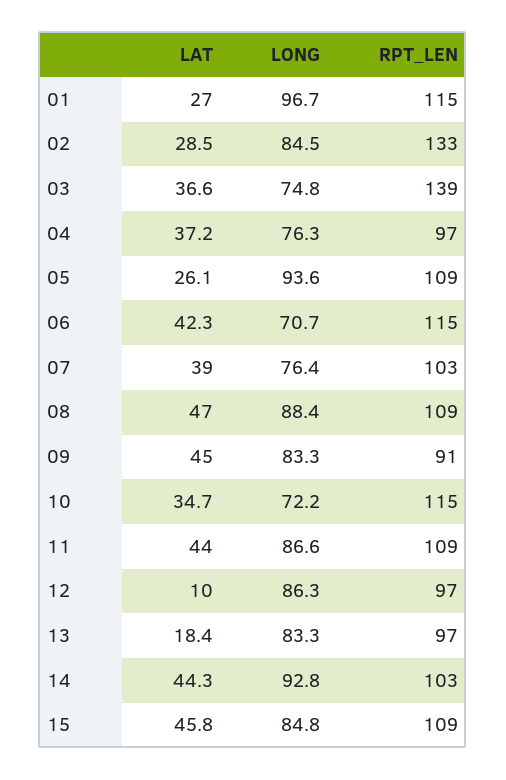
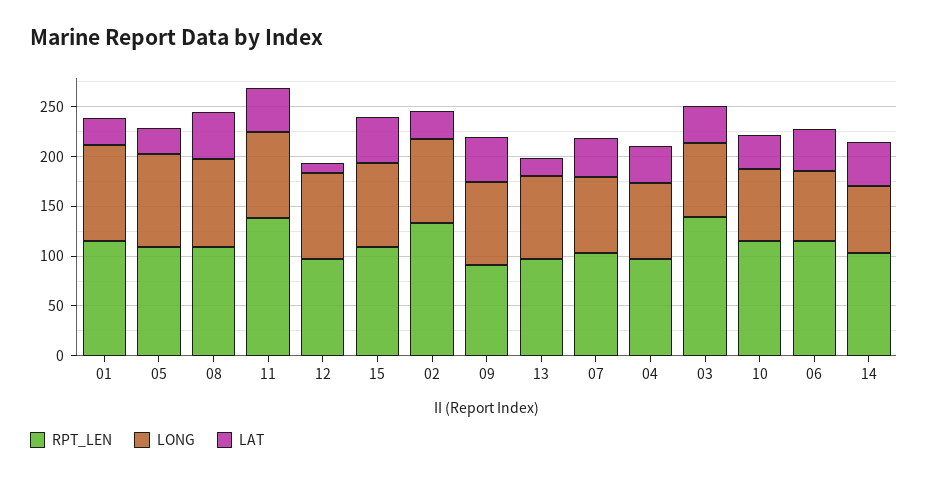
RPT_LEN, 11: 109 -> 140
LONG, 14: 92.8 -> 70

